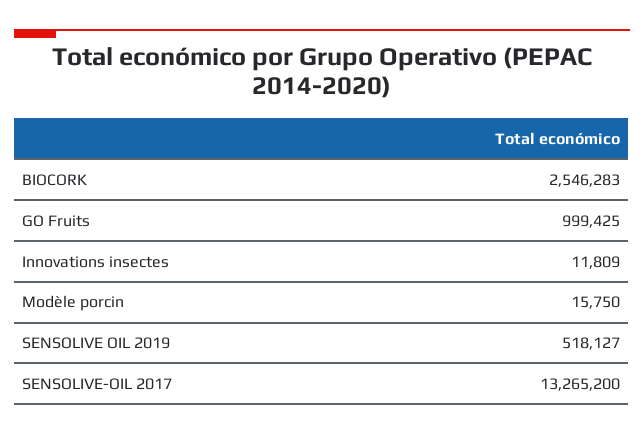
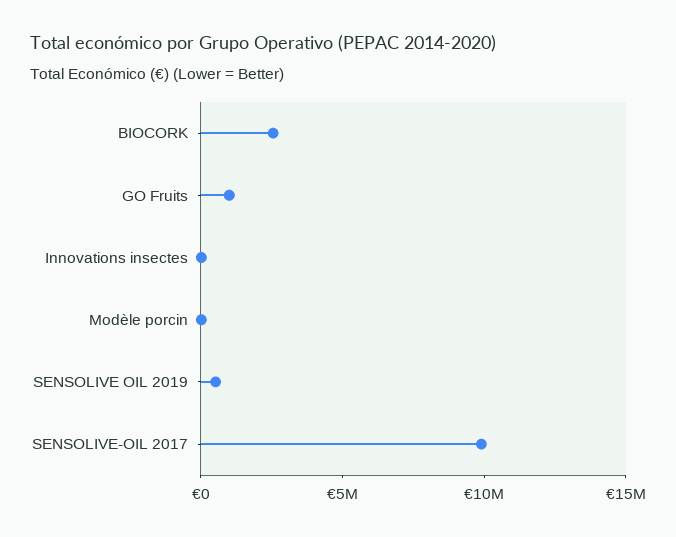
SENSOLIVE-OIL 2017: 13265200 -> 10000000

